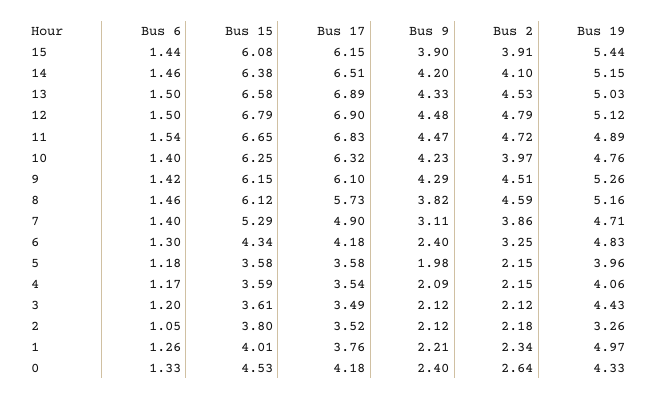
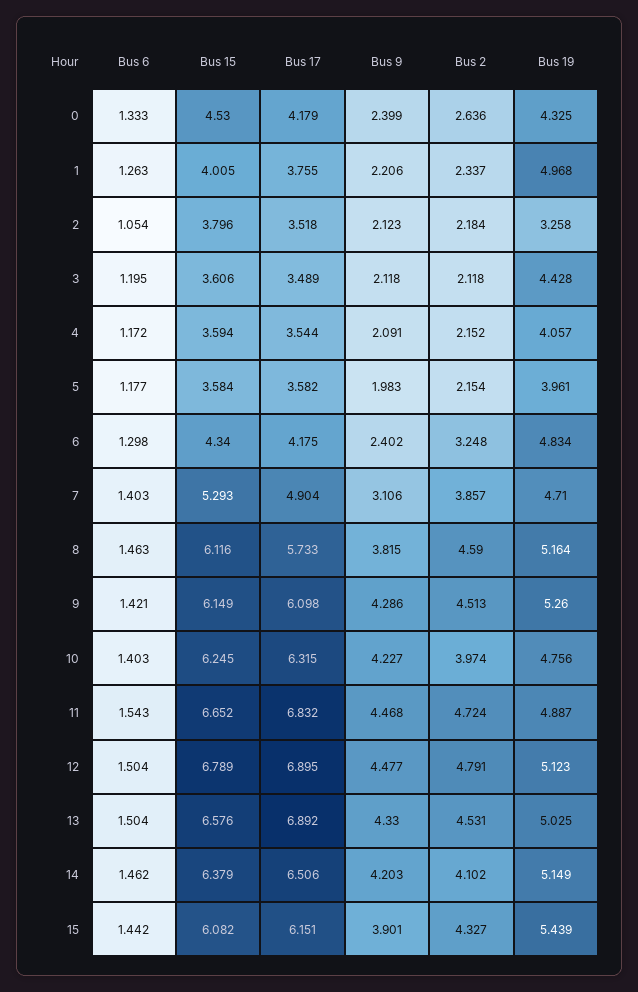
Bus 2, 15: 3.91 -> 4.327

